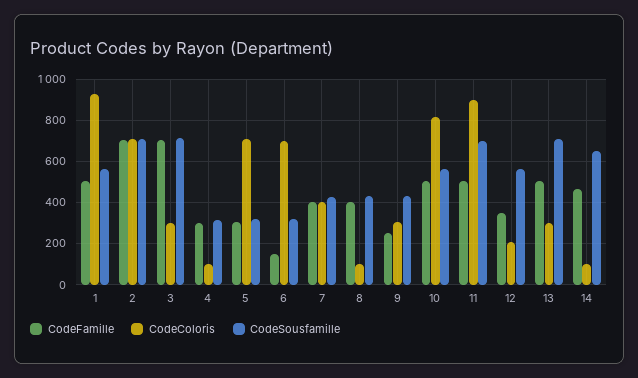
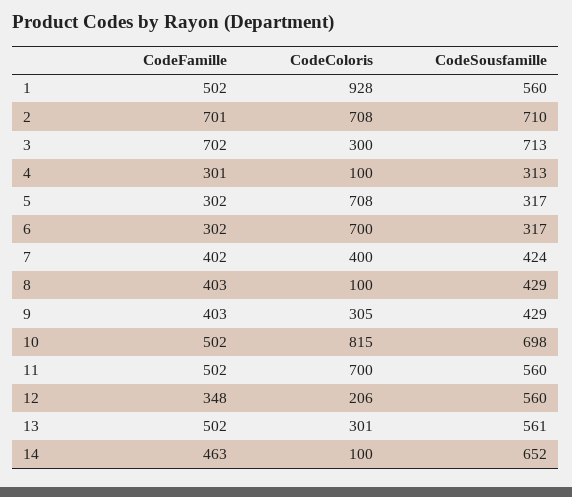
CodeFamille, 6: 150 -> 302
CodeFamille, 9: 250 -> 403
CodeSousfamille, 10: 550 -> 698
CodeColoris, 11: 900 -> 700
CodeSousfamille, 11: 700 -> 560
CodeSousfamille, 13: 700 -> 561

